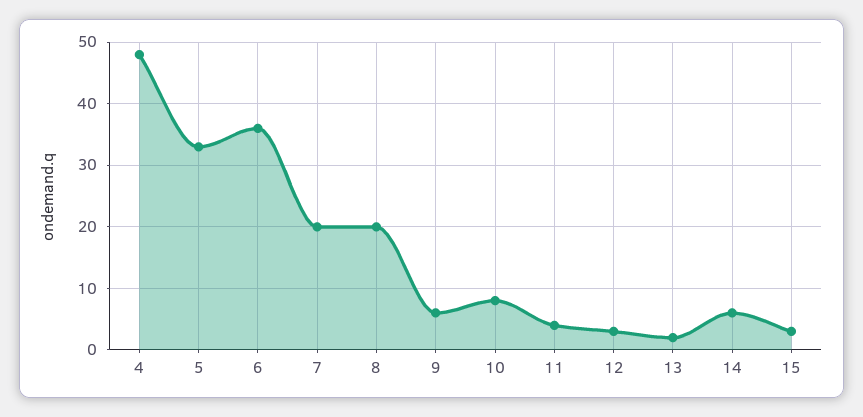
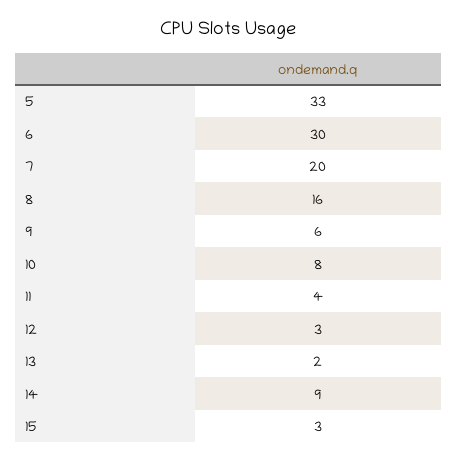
4: 48 -> none
6: 36 -> 30
8: 20 -> 16
14: 6 -> 9

